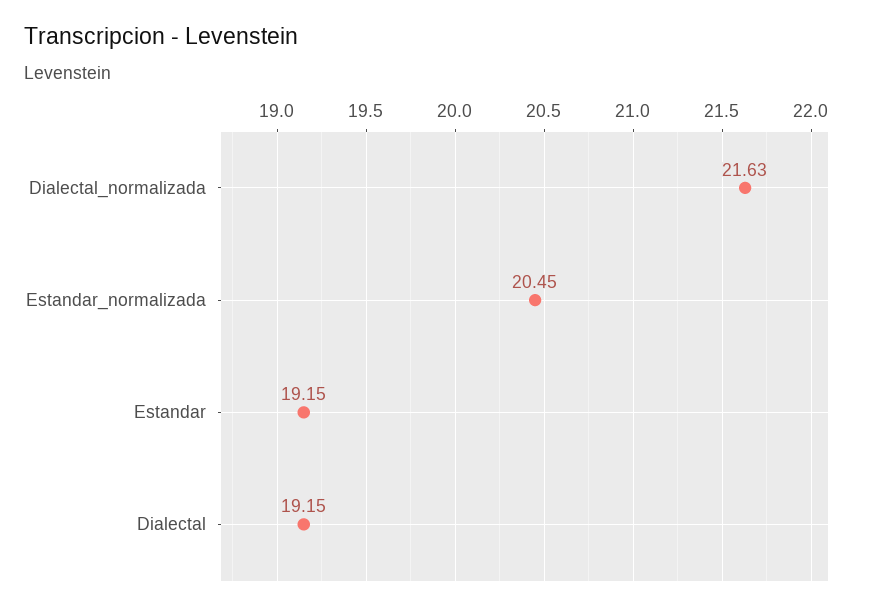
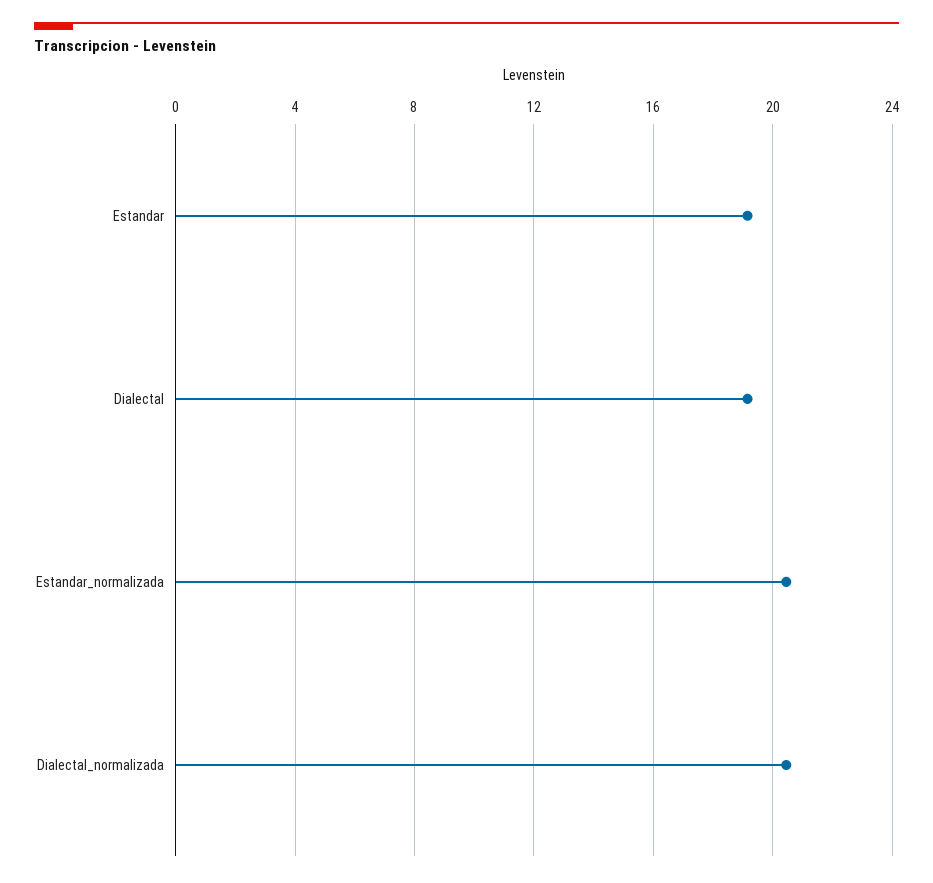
Dialectal_normalizada: 21.63 -> 20.5

